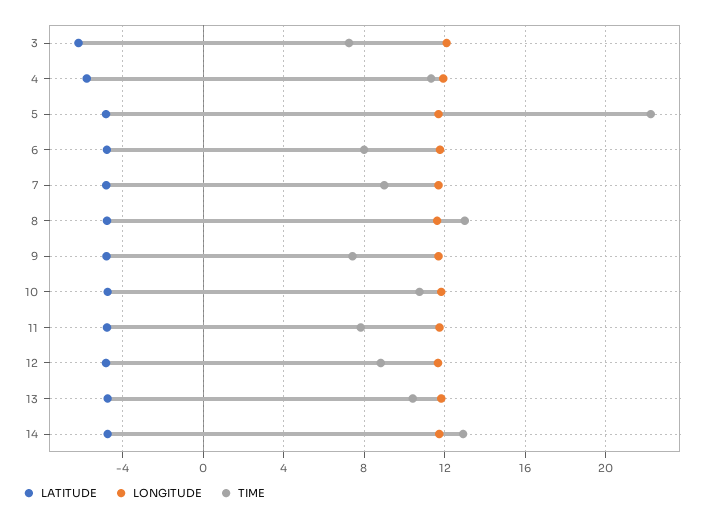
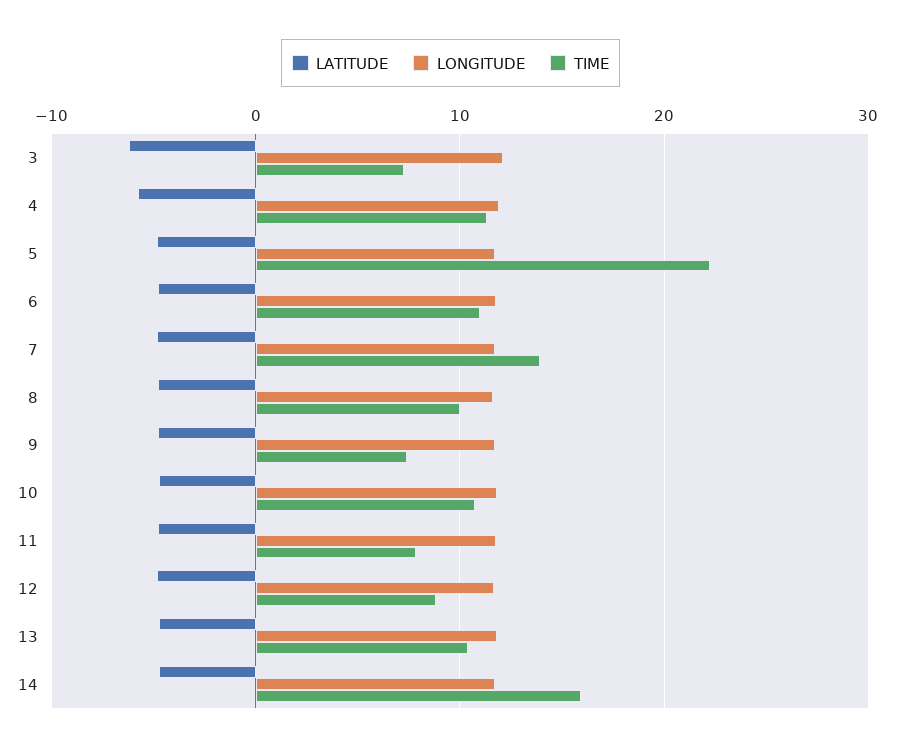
TIME, 6: 8 -> 11
TIME, 7: 9 -> 14
TIME, 8: 13 -> 10
TIME, 14: 13 -> 16

